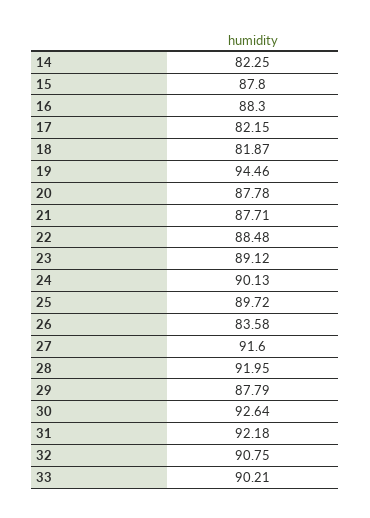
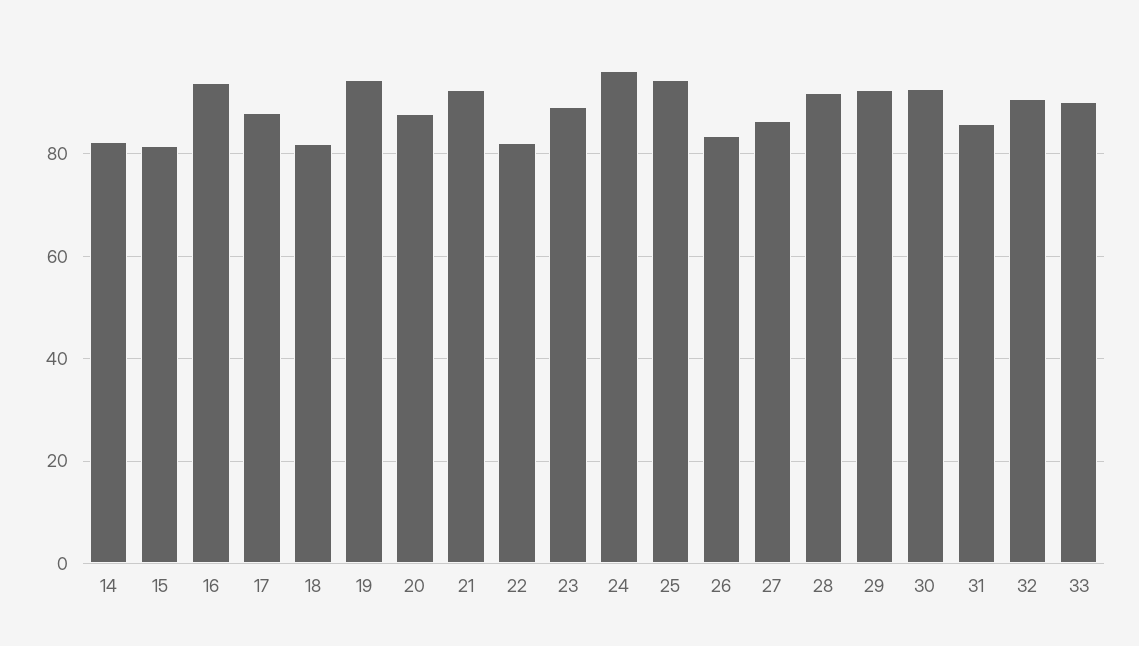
15: 87.8 -> 82
16: 88.3 -> 94
17: 82.15 -> 88
21: 87.71 -> 92
22: 88.48 -> 82
24: 90.13 -> 96
25: 89.72 -> 94
27: 91.6 -> 86
29: 87.79 -> 92
31: 92.18 -> 86

